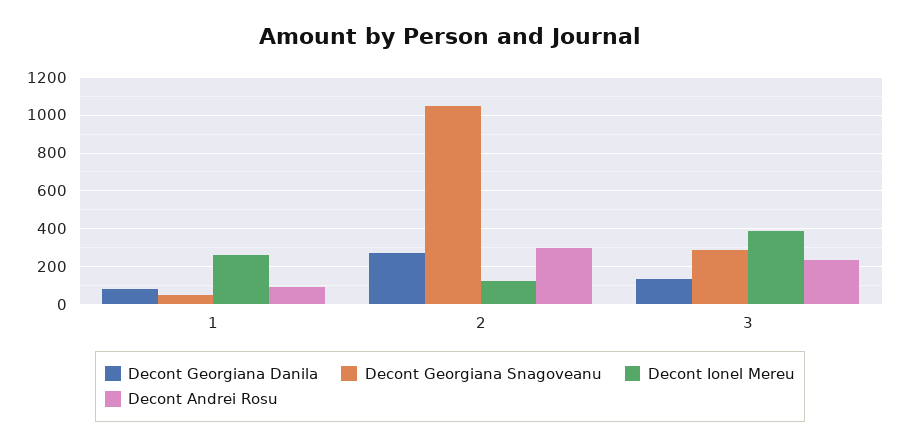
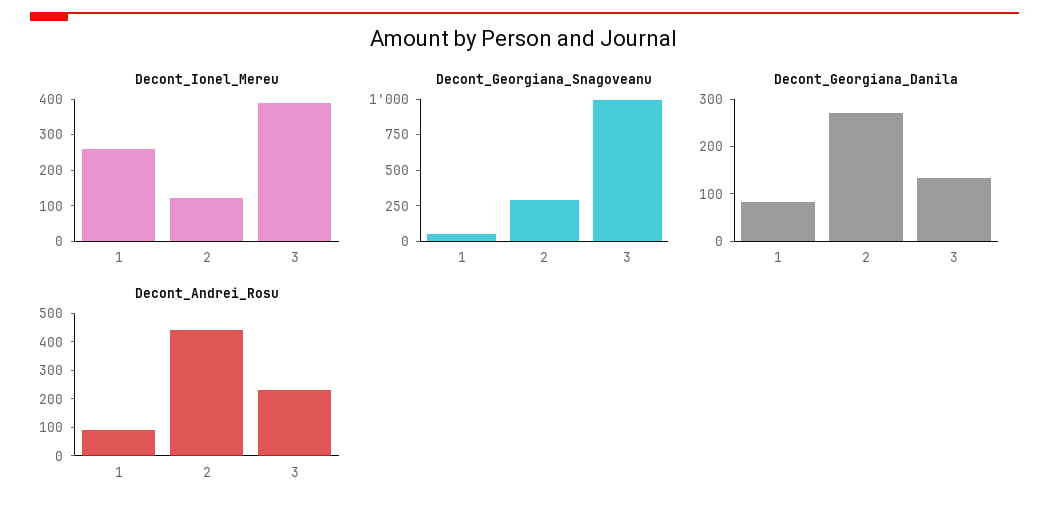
Decont Georgiana Snagoveanu, 2: 1050 -> 250
Decont Andrei Rosu, 2: 300 -> 450
Decont Georgiana Snagoveanu, 3: 300 -> 1000

